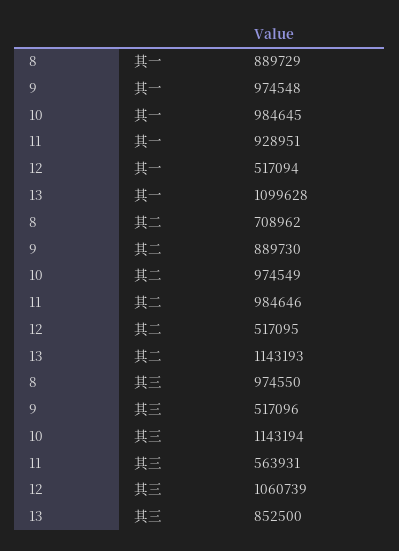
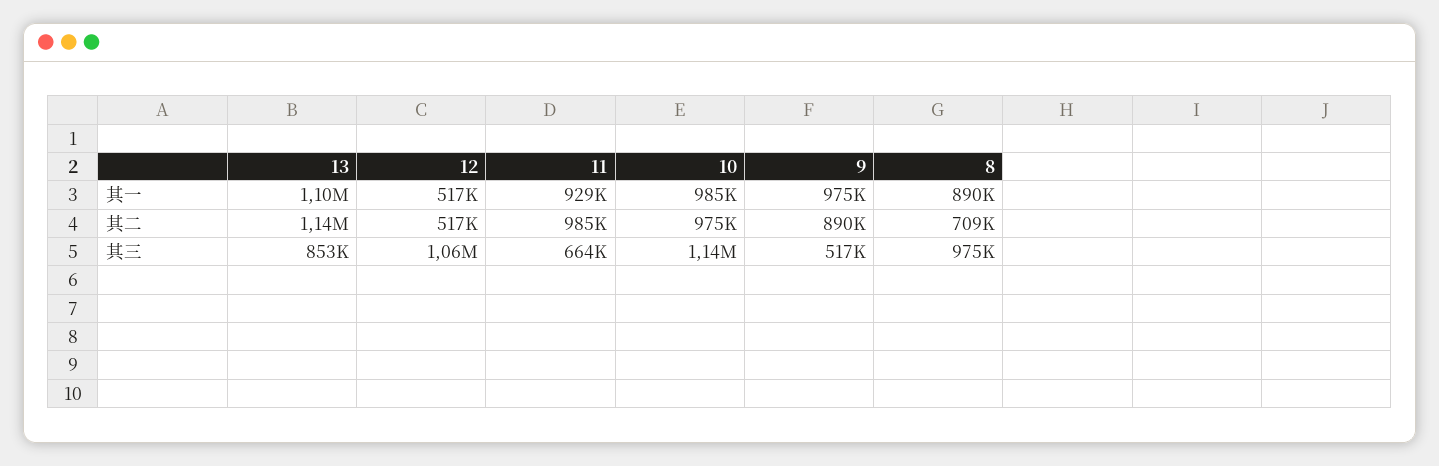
11, 其三: 563931 -> 664000

